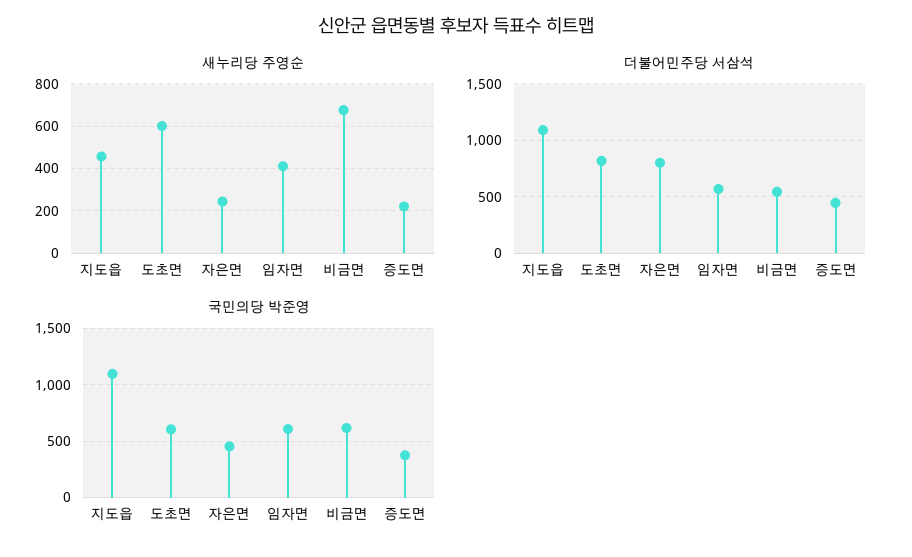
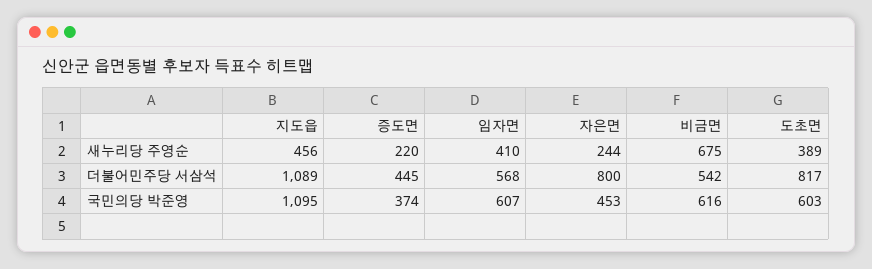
새누리당 주영순, 도초면: 600 -> 389

